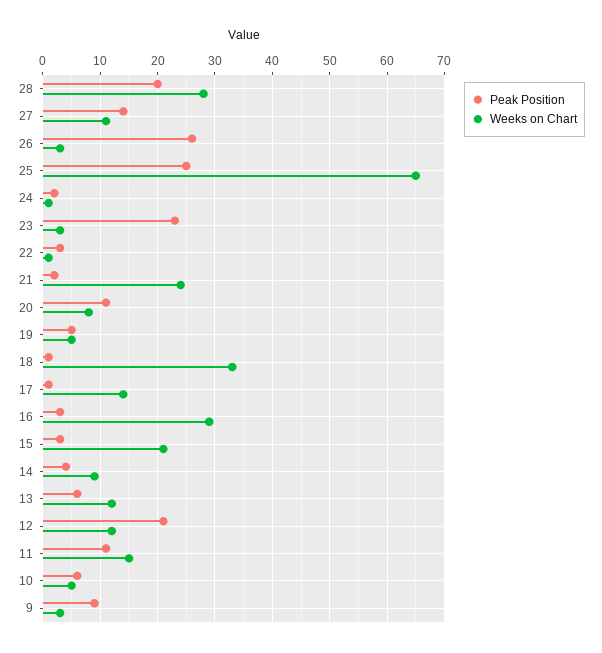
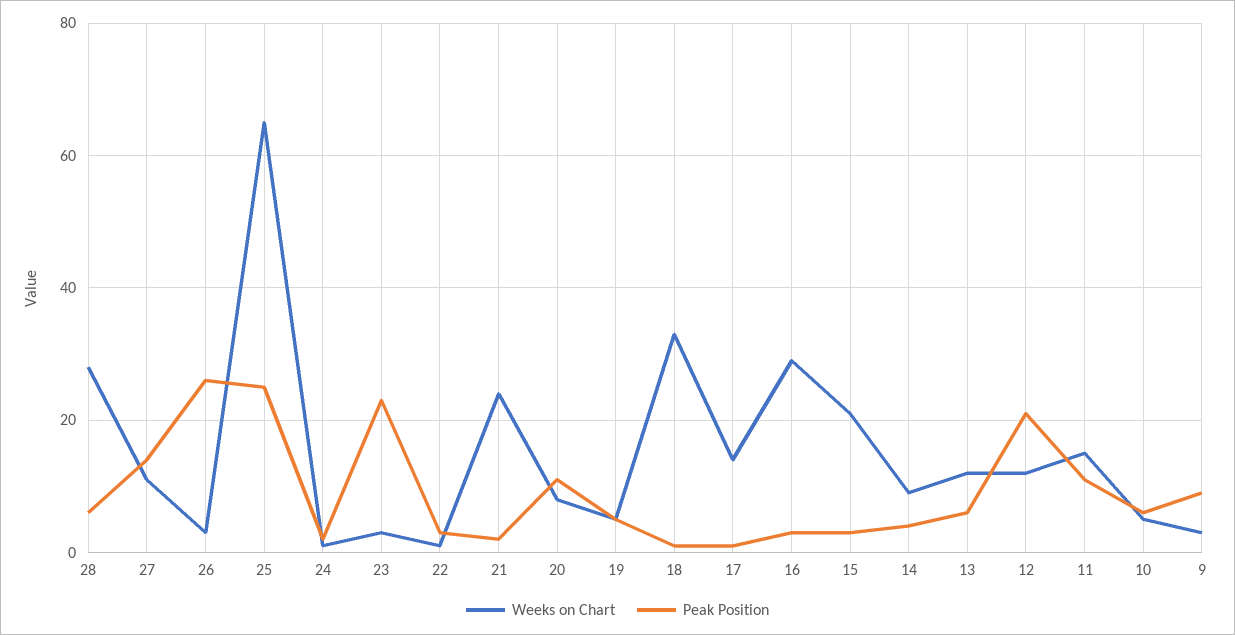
Peak Position, 28: 20 -> 5

